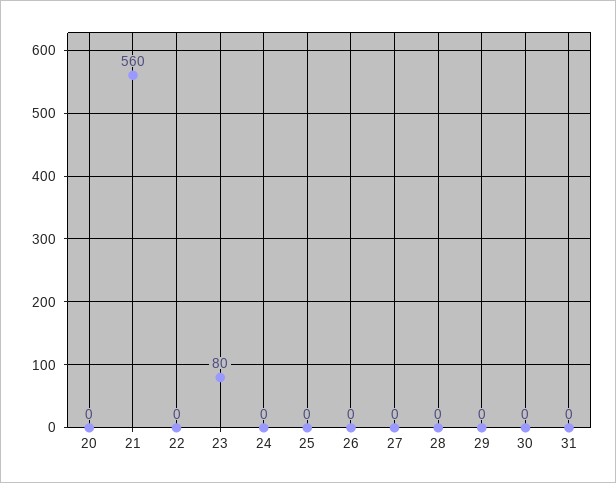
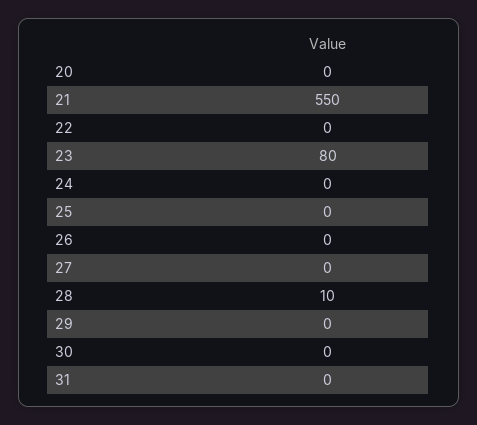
21: 560 -> 550
28: 0 -> 10

